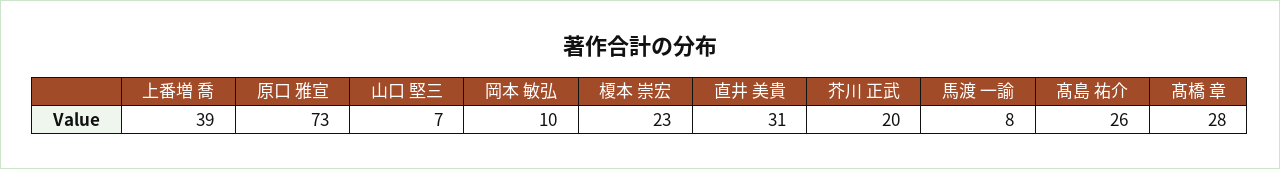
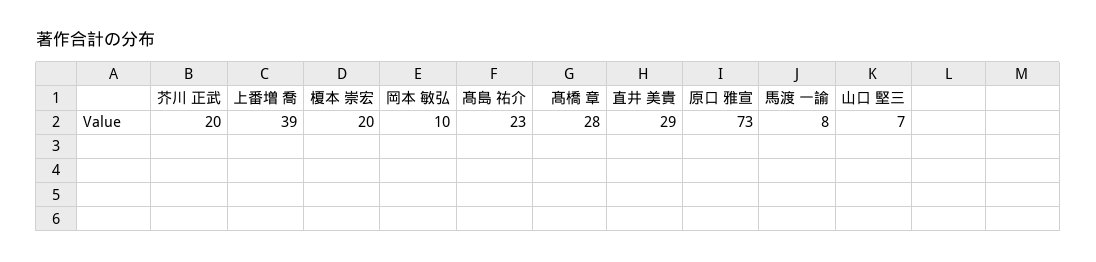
榎本 崇宏: 23 -> 20
直井 美貴: 31 -> 29
髙島 祐介: 26 -> 23

